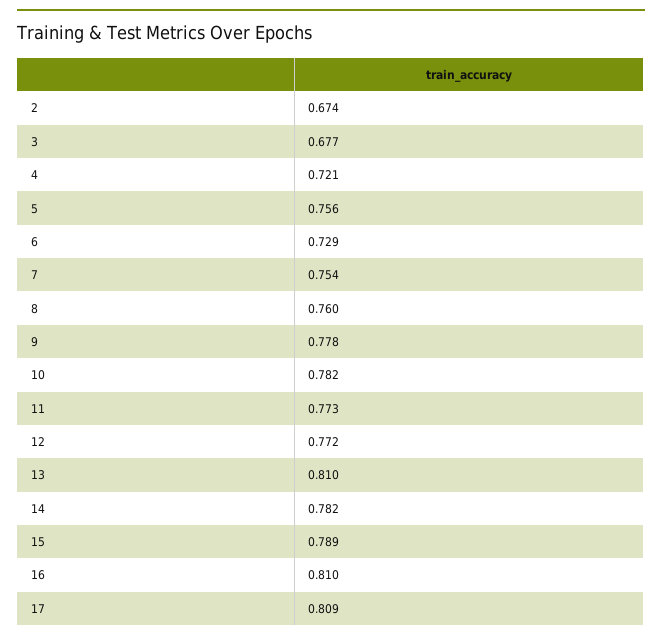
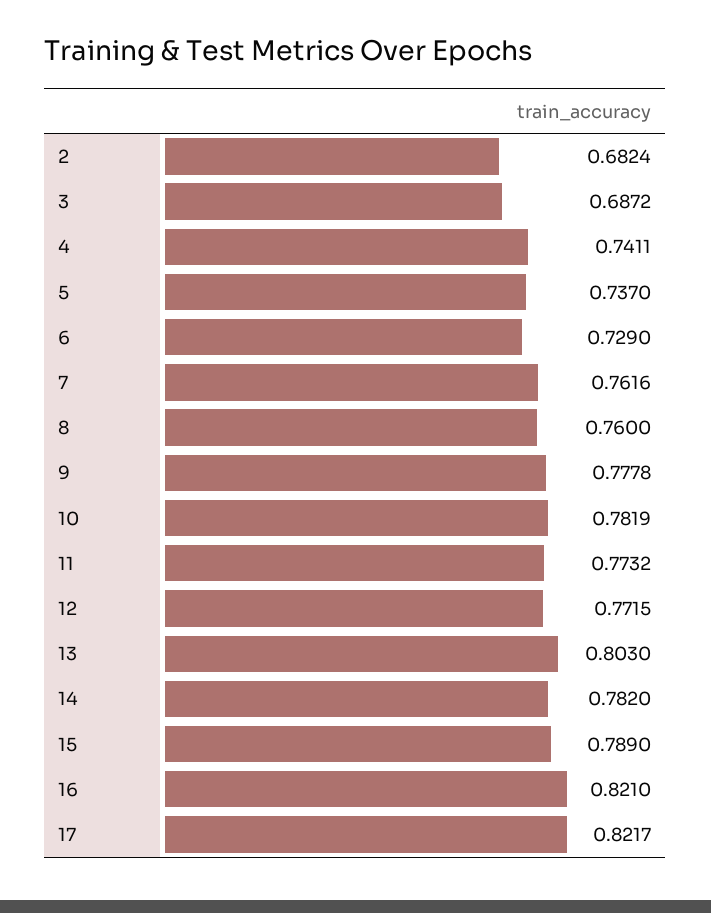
2: 0.674 -> 0.6824
3: 0.677 -> 0.6872
4: 0.721 -> 0.7411
5: 0.756 -> 0.737
7: 0.754 -> 0.7616
13: 0.81 -> 0.803
16: 0.81 -> 0.821
17: 0.809 -> 0.8217

